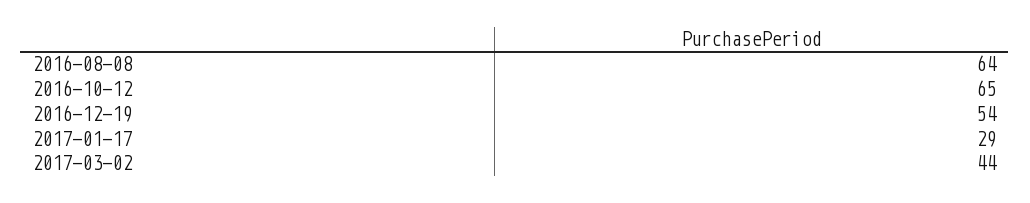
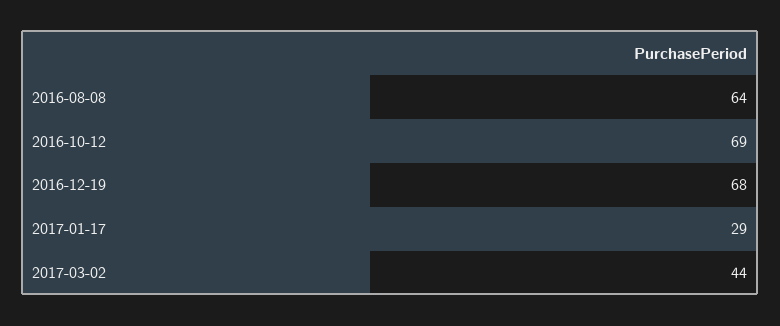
2016-10-12: 65 -> 69
2016-12-19: 54 -> 68

